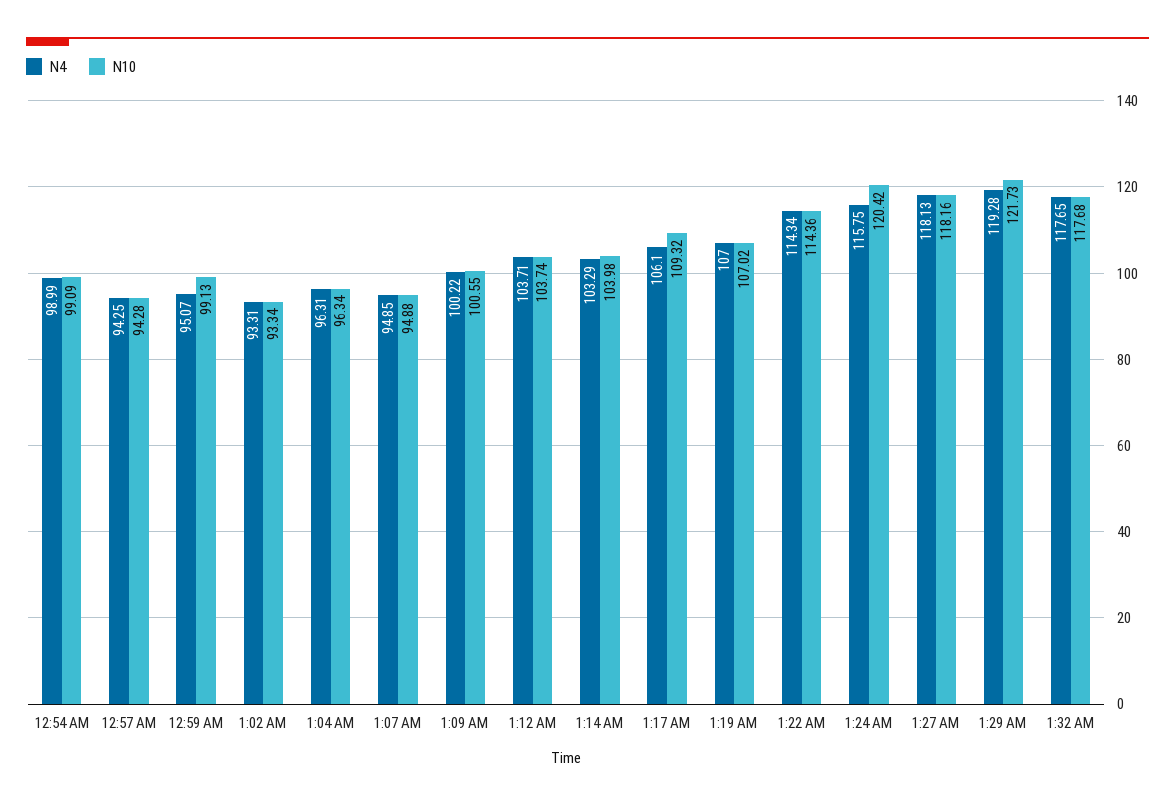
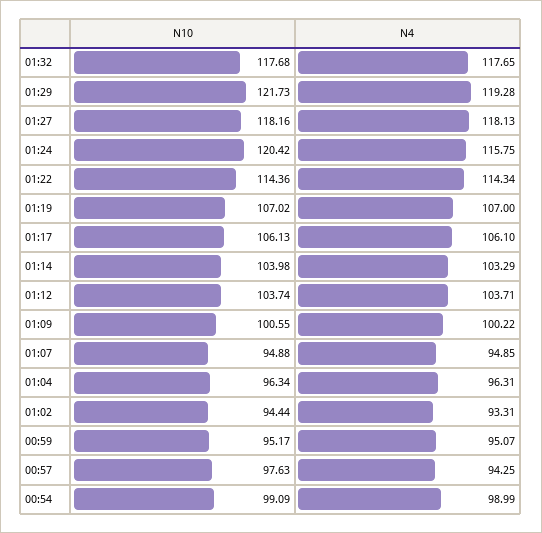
N10, 12:57 AM: 94.28 -> 97.63
N10, 12:59 AM: 99.13 -> 95.17
N10, 1:02 AM: 93.34 -> 94.44
N10, 1:17 AM: 109.32 -> 106.13

